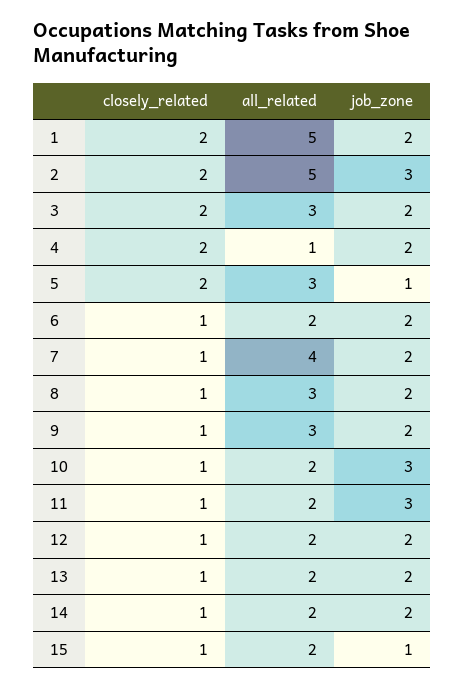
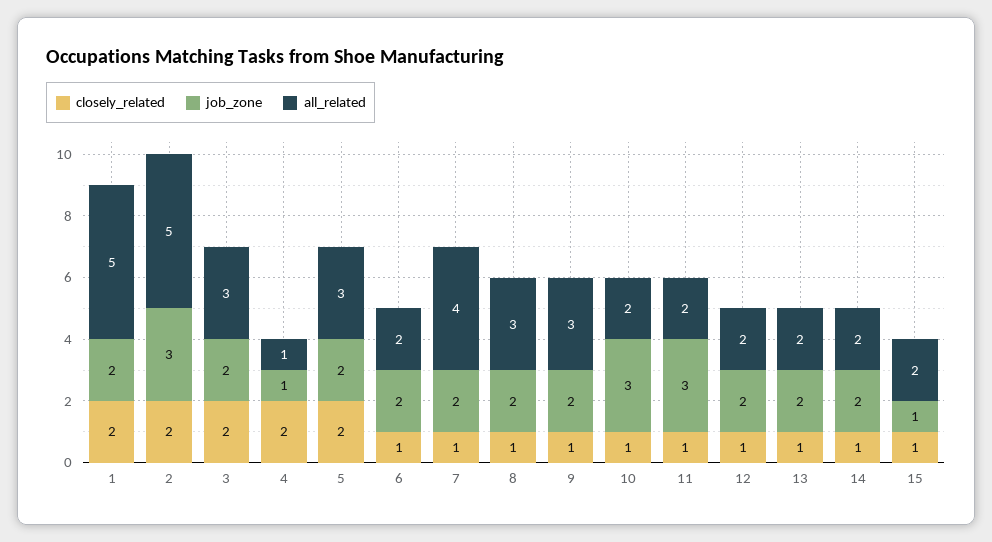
job_zone, 4: 2 -> 1
job_zone, 5: 1 -> 2

